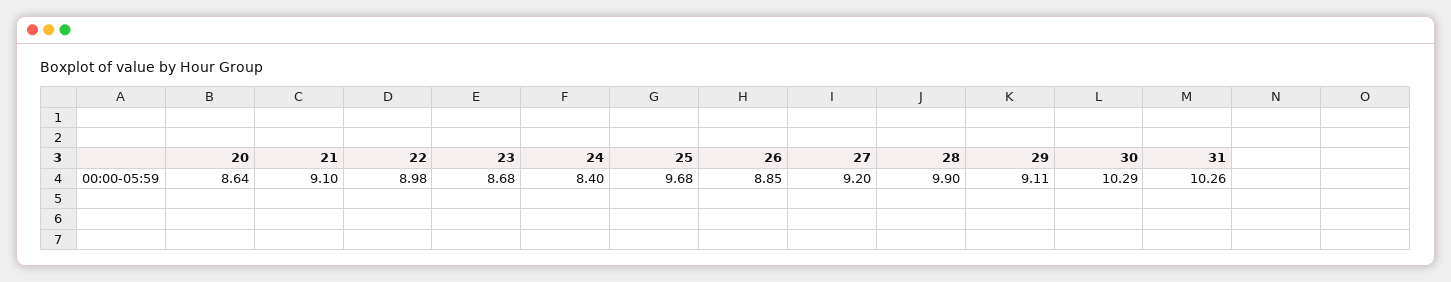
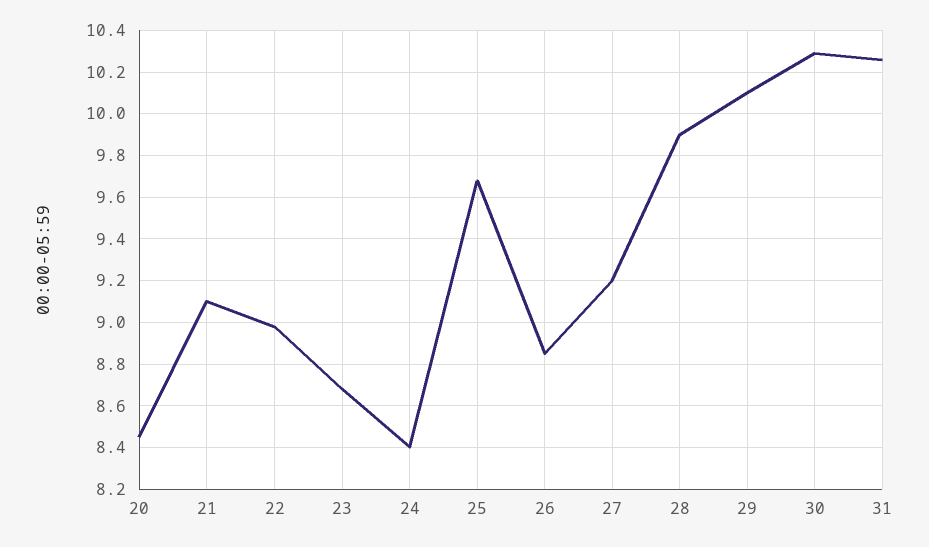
20: 8.64 -> 8.45
29: 9.11 -> 10.1

